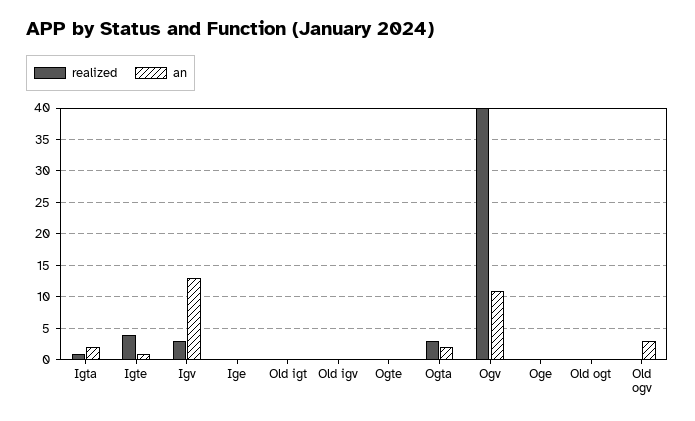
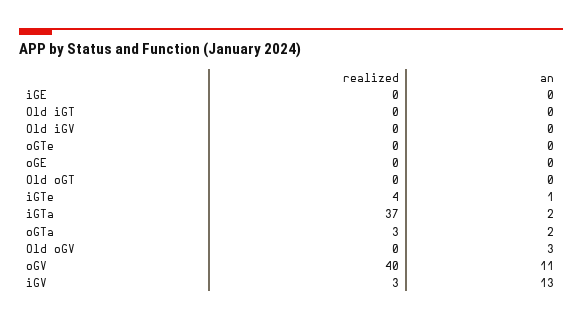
realized, Igta: 1 -> 37

